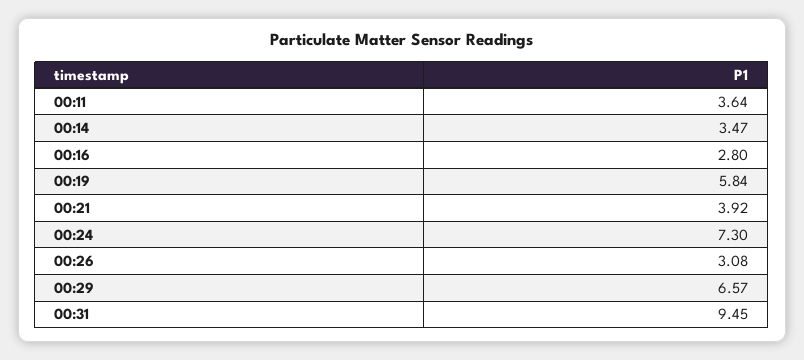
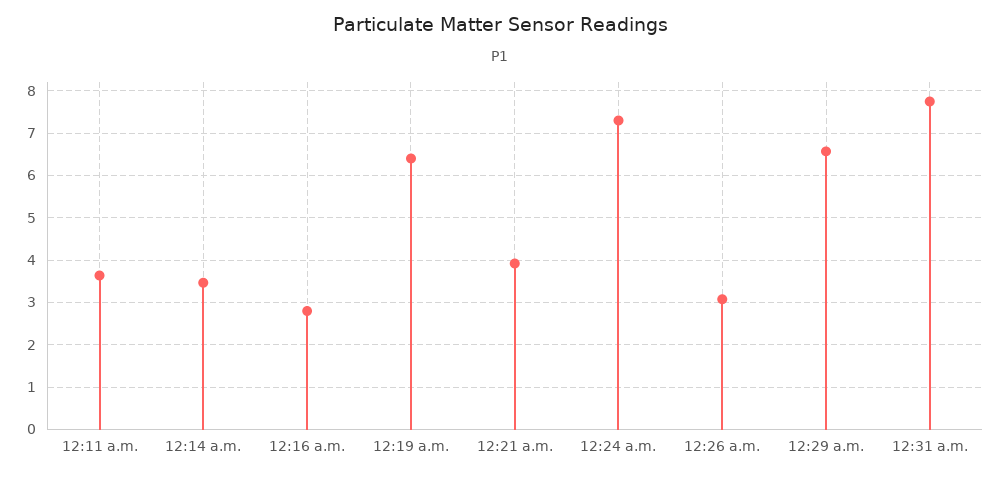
00:19: 5.84 -> 6.4
00:31: 9.45 -> 7.8

